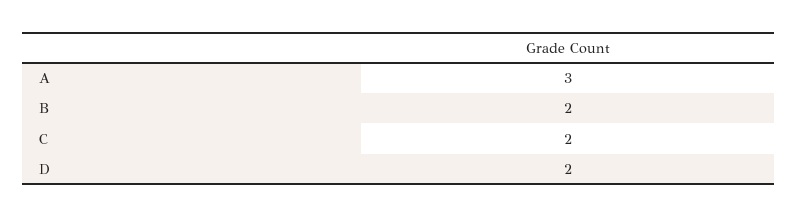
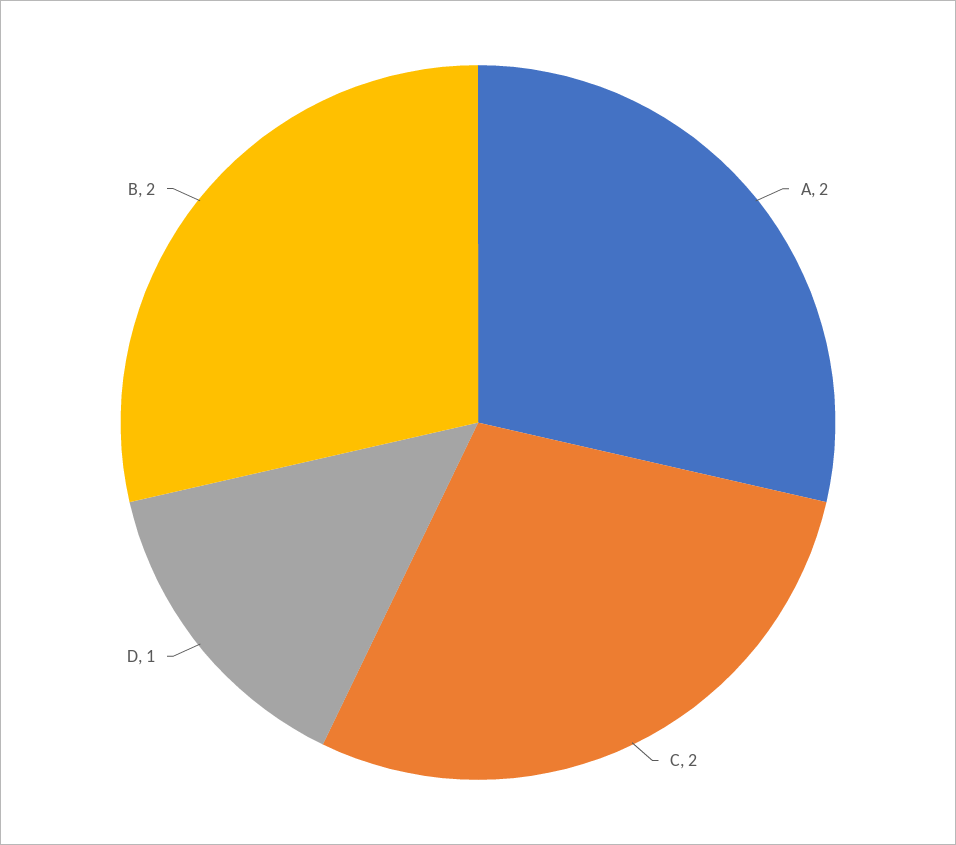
A: 3 -> 2
D: 2 -> 1

